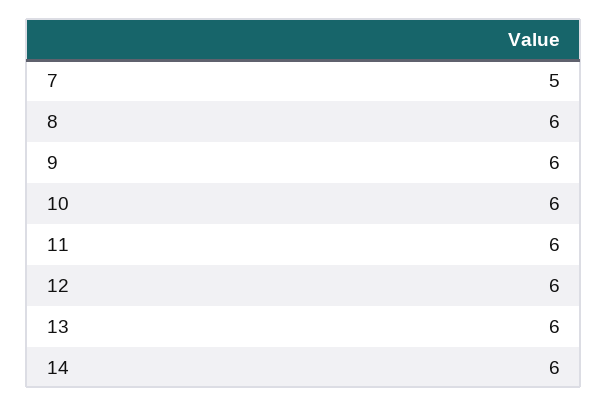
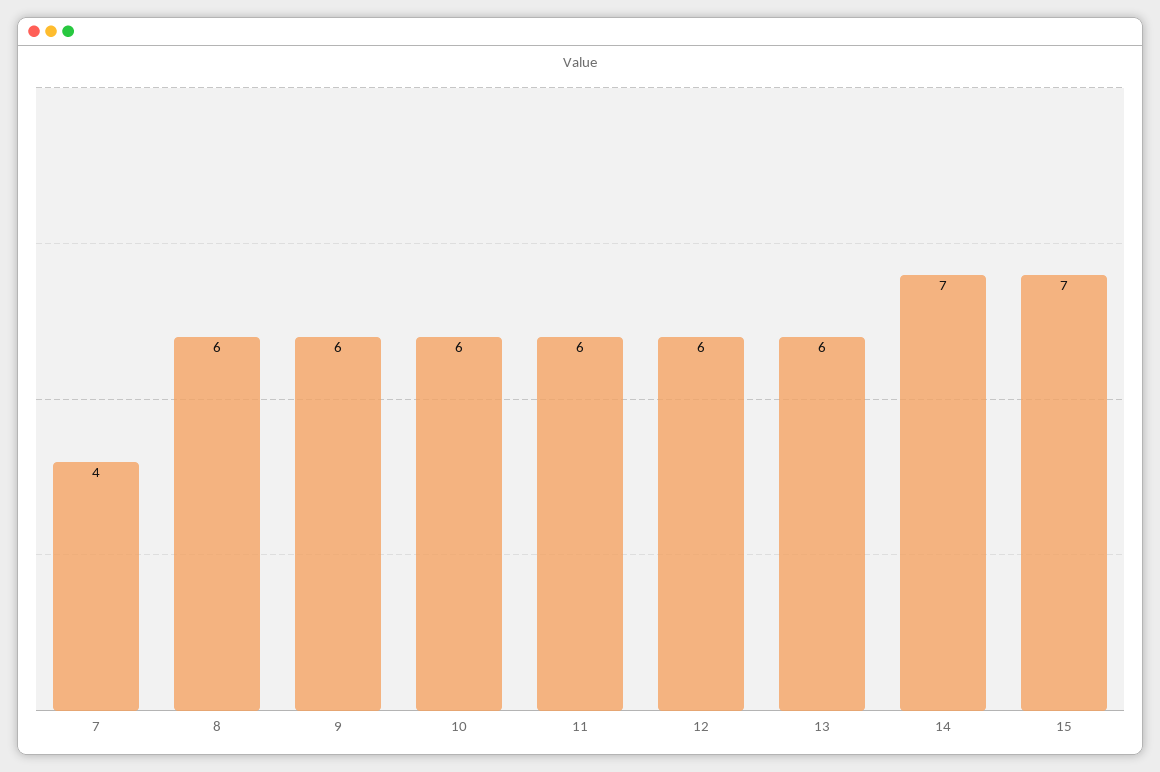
7: 5 -> 4
14: 6 -> 7
15: none -> 7

